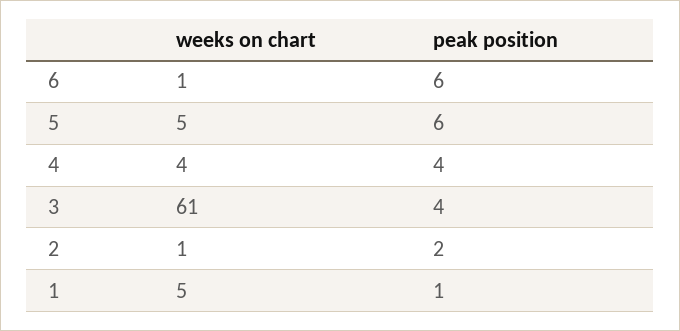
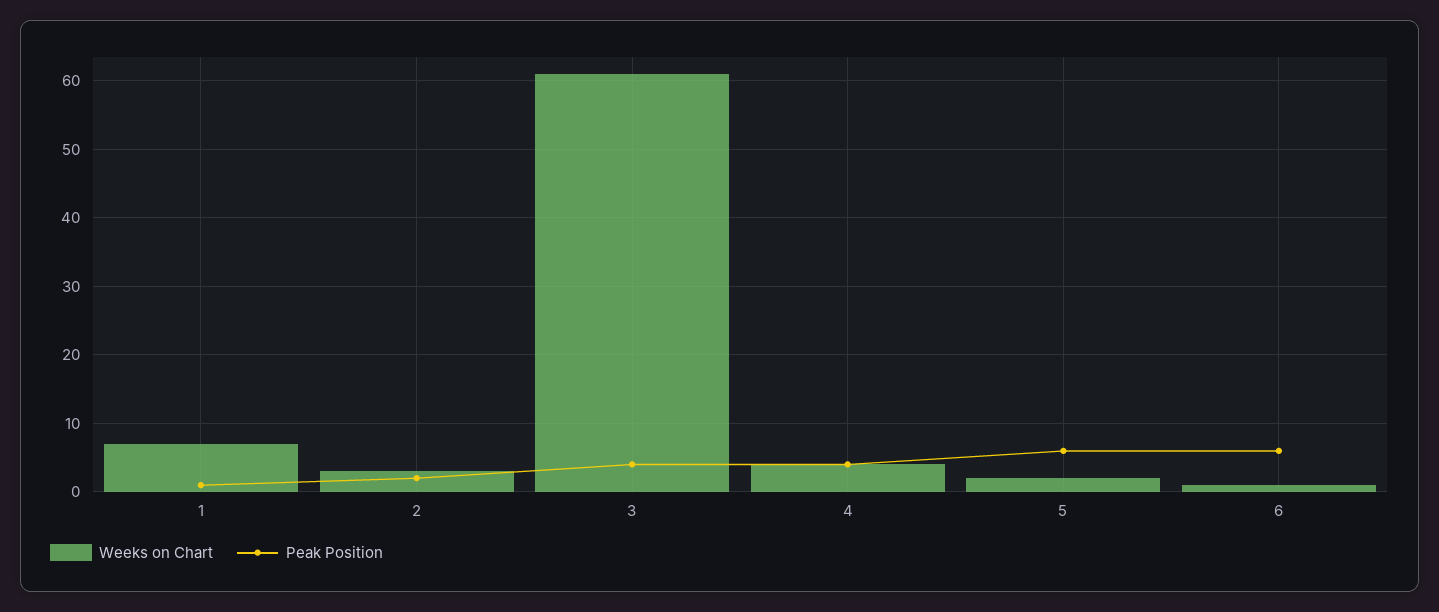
weeks on chart, 5: 5 -> 2
weeks on chart, 2: 1 -> 3
weeks on chart, 1: 5 -> 7

